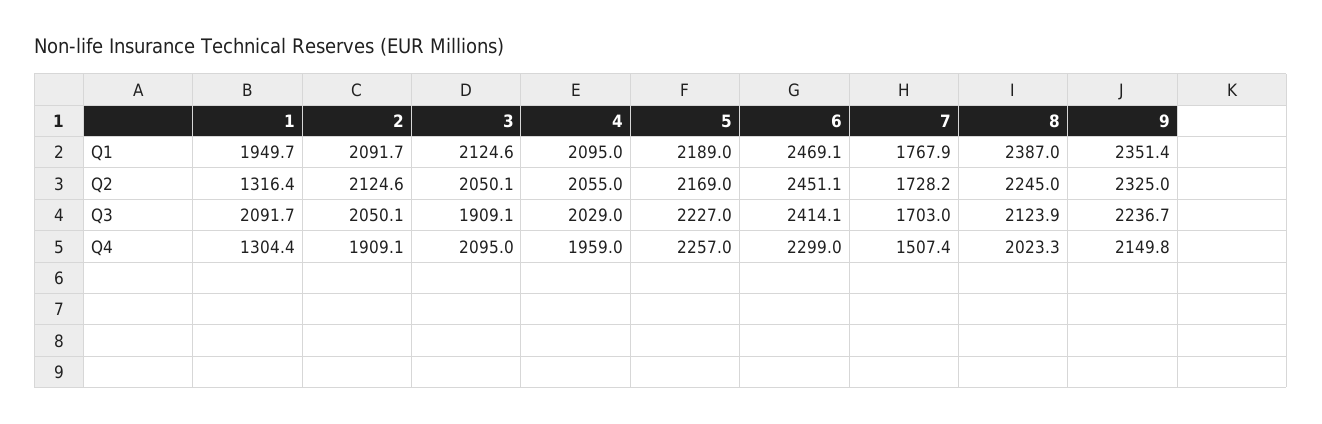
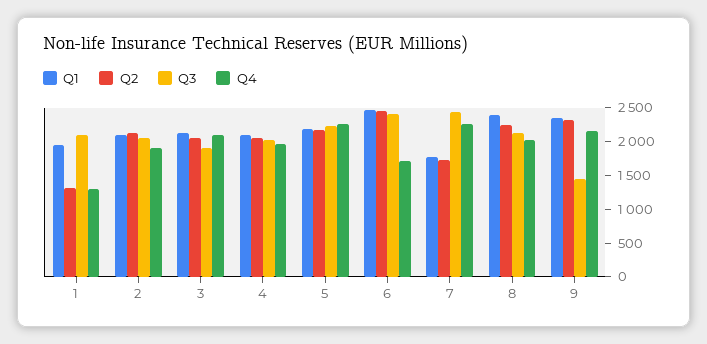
Q3, 7: 1703 -> 2500
Q3, 9: 2236.7 -> 1500
Q4, 6: 2299 -> 1750
Q4, 7: 1507.4 -> 2250

